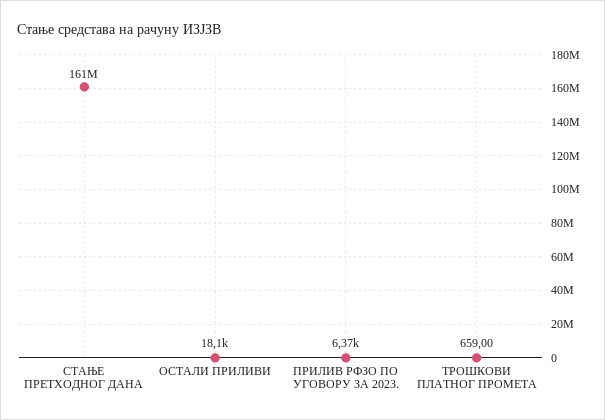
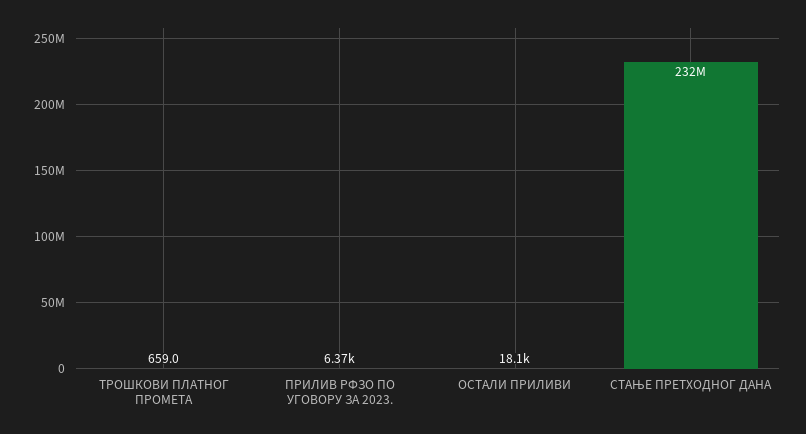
СТАЊЕ ПРЕТХОДНОГ ДАНА: 161000000 -> 232000000

